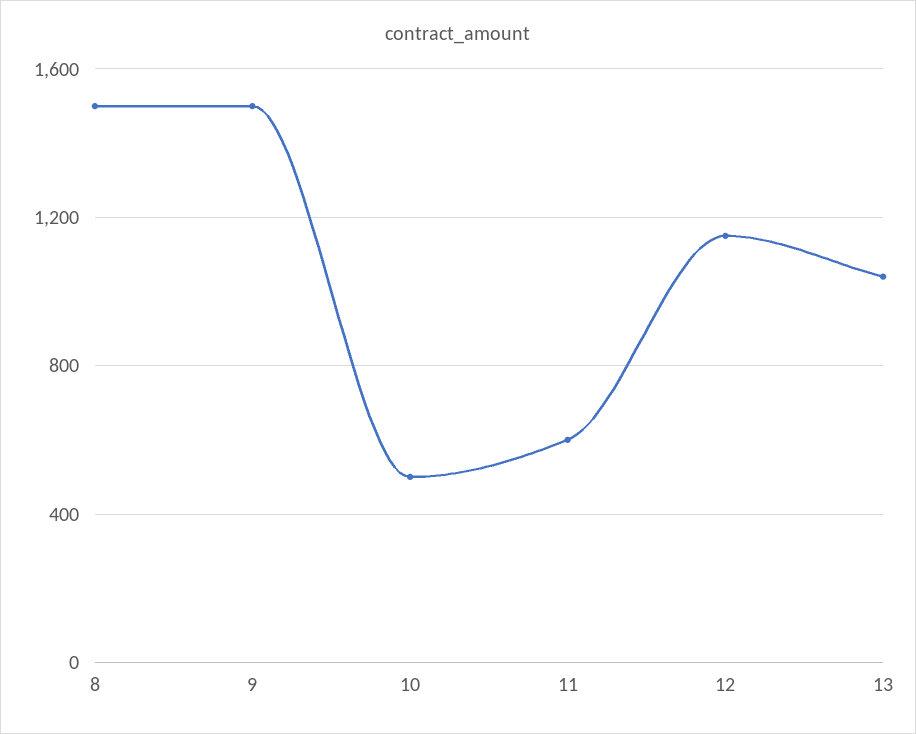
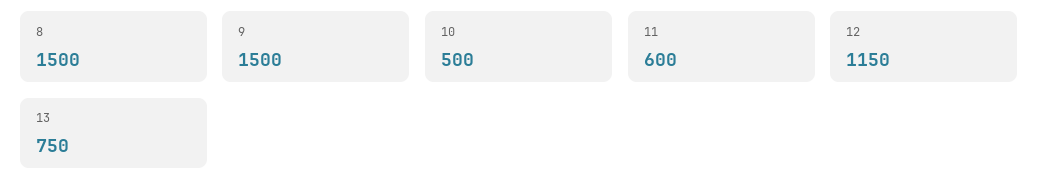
13: 1050 -> 750

